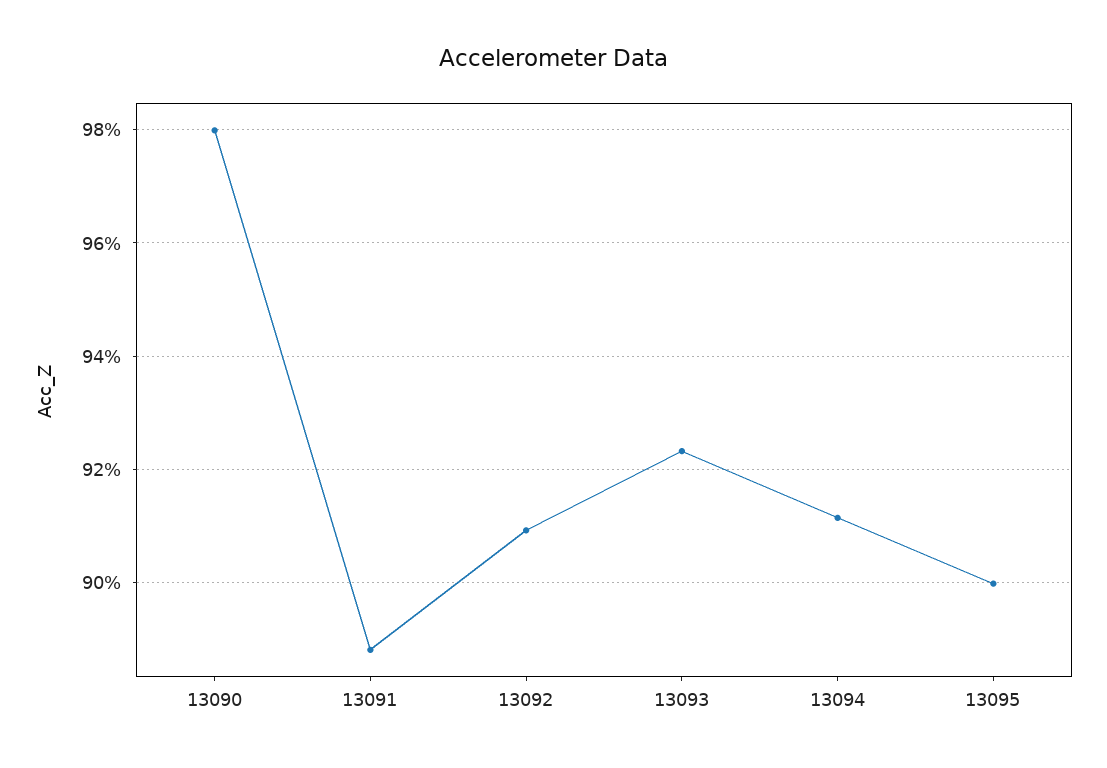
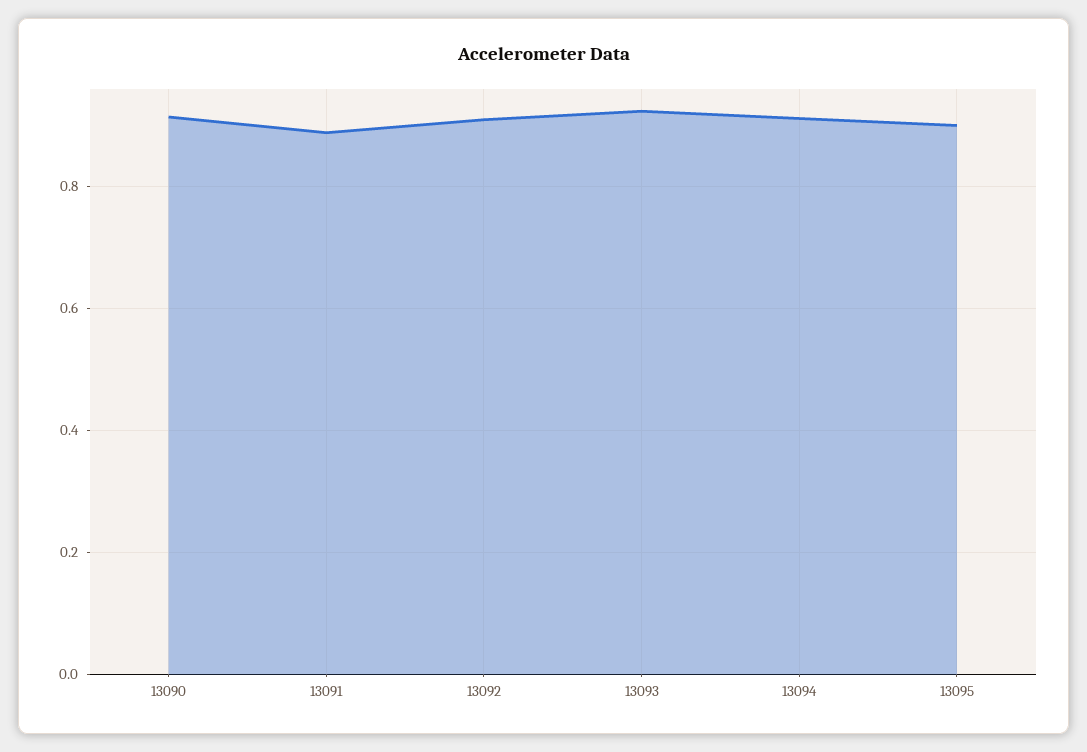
13090: 0.98 -> 0.92

